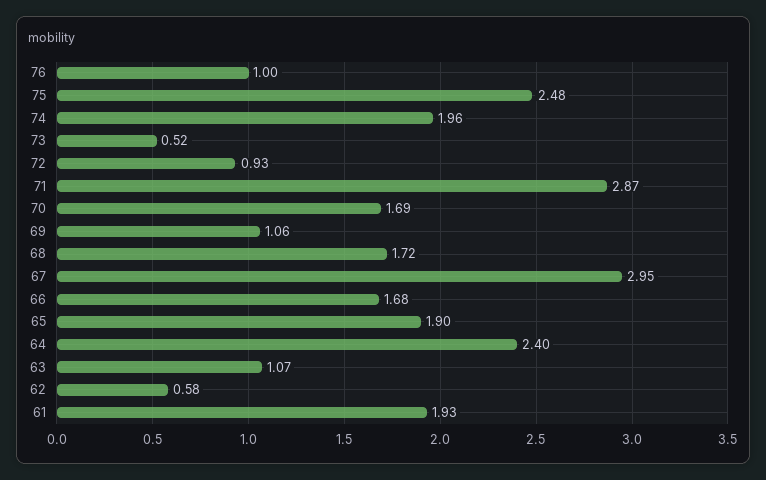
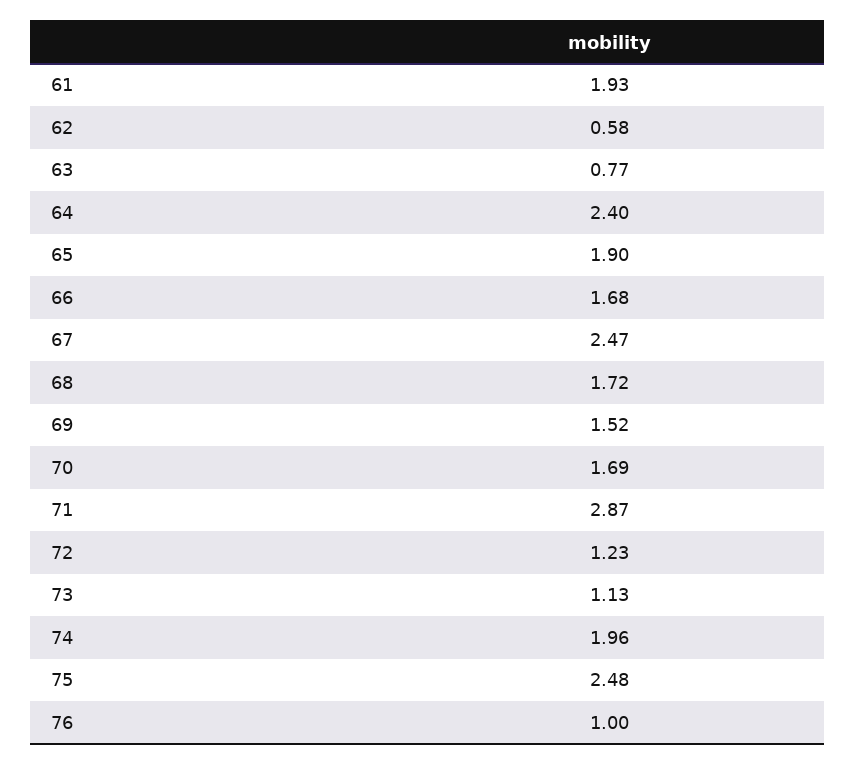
73: 0.52 -> 1.13
72: 0.93 -> 1.23
69: 1.06 -> 1.52
67: 2.95 -> 2.47
63: 1.07 -> 0.77

